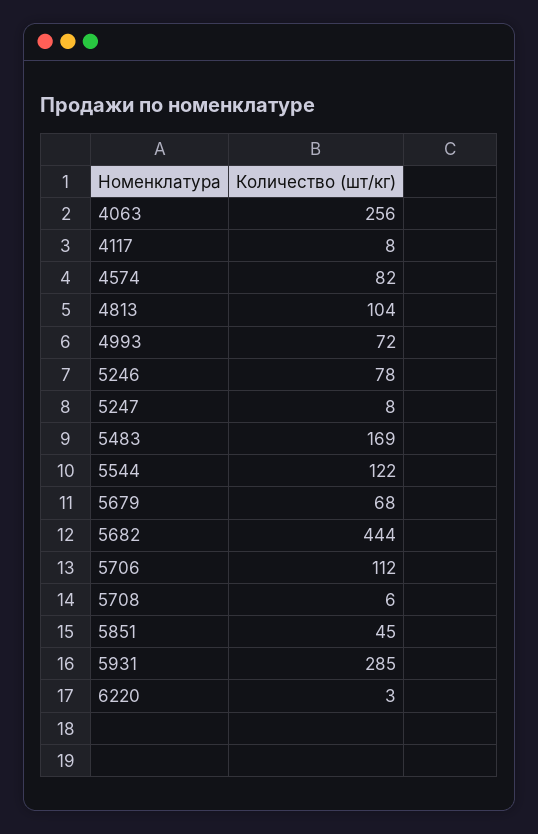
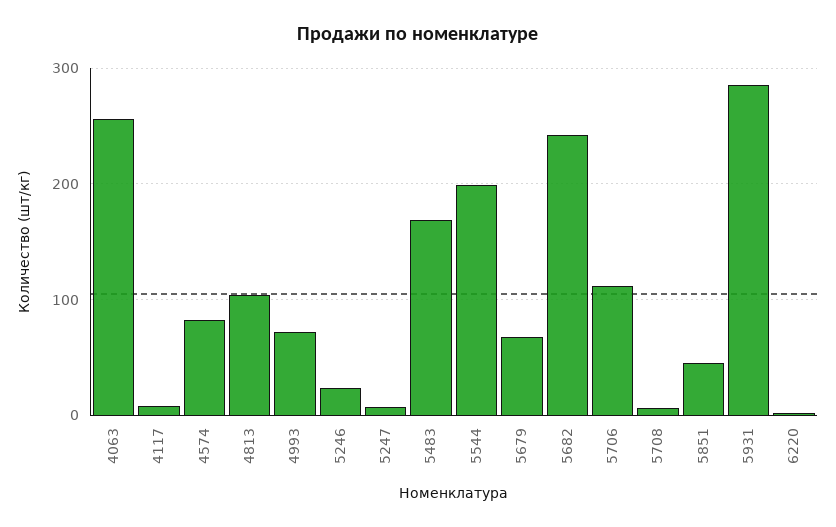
5246: 78 -> 20
5544: 122 -> 200
5682: 444 -> 240

